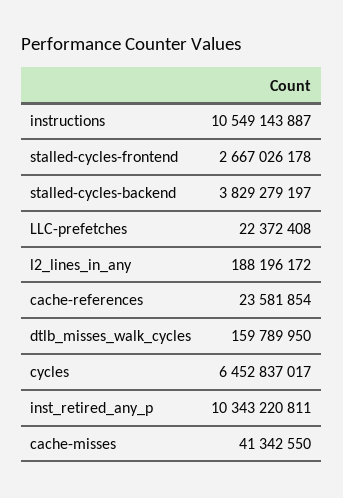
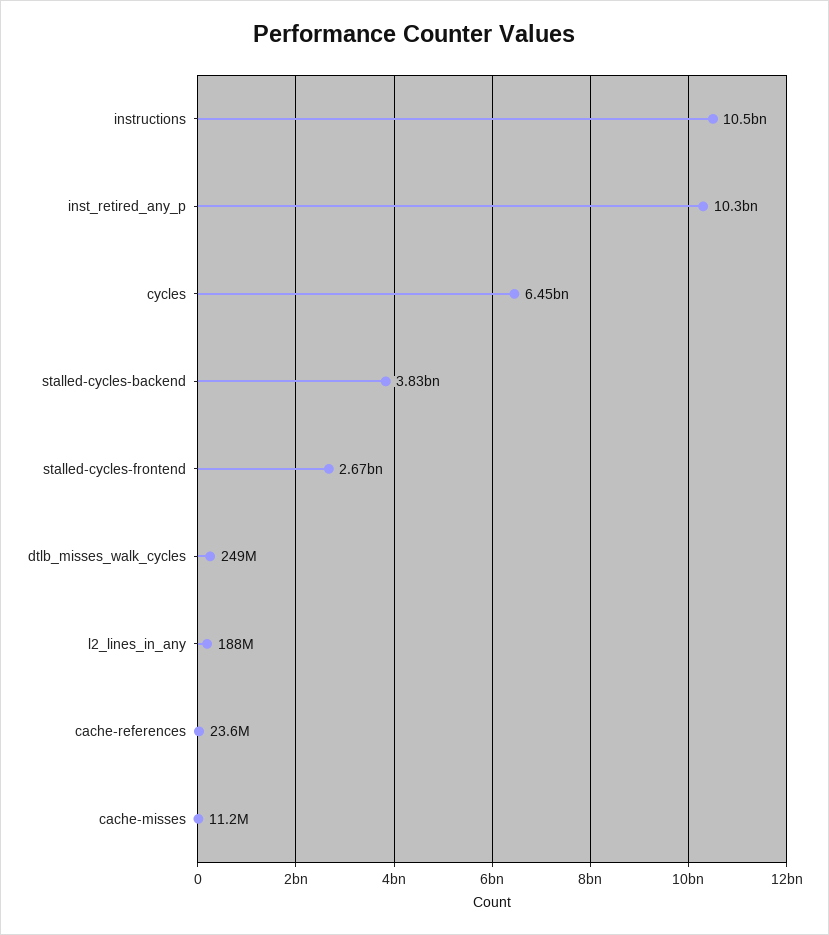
LLC-prefetches: 22372408 -> none
dtlb_misses_walk_cycles: 159789950 -> 249000000
cache-misses: 41342550 -> 11200000

